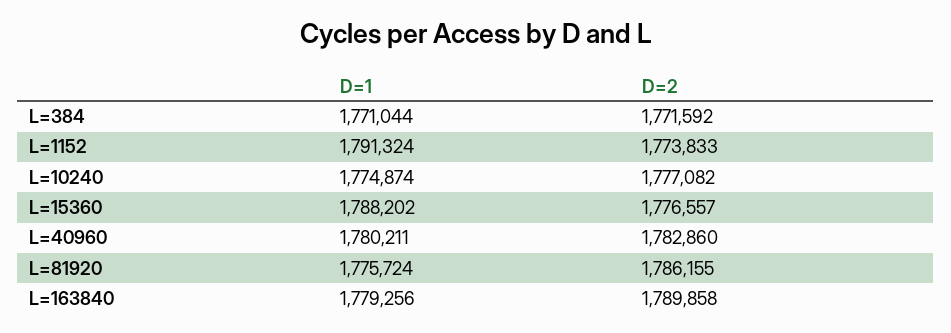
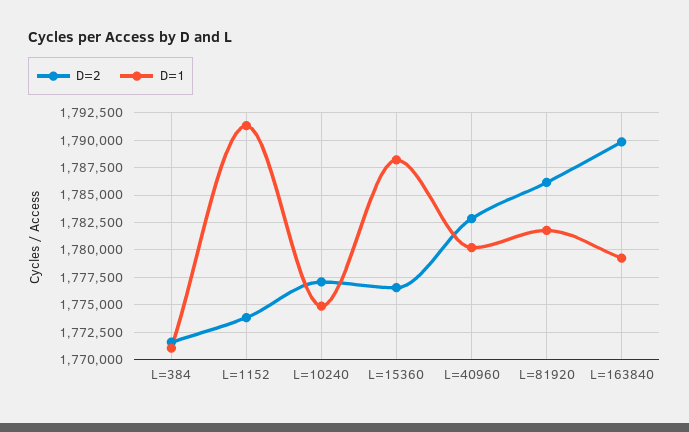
D=1, L=81920: 1775724 -> 1782500

